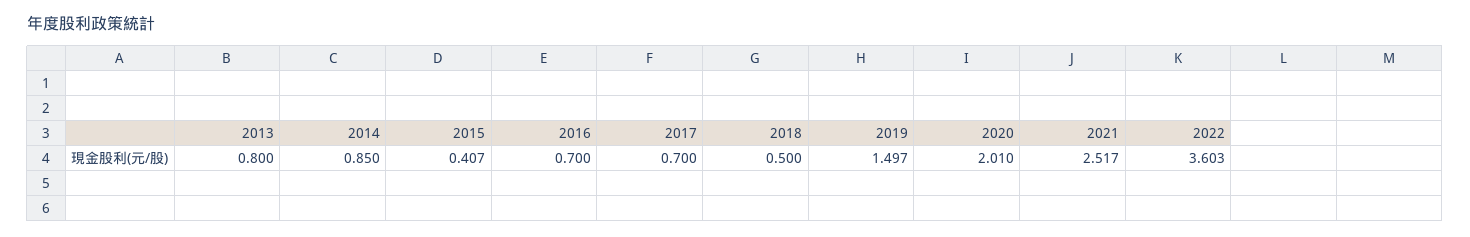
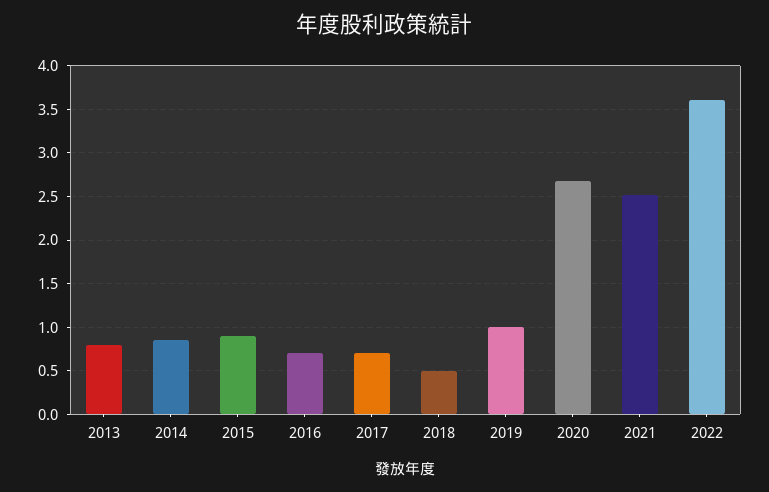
2015: 0.407 -> 0.9
2019: 1.497 -> 1
2020: 2.01 -> 2.7

